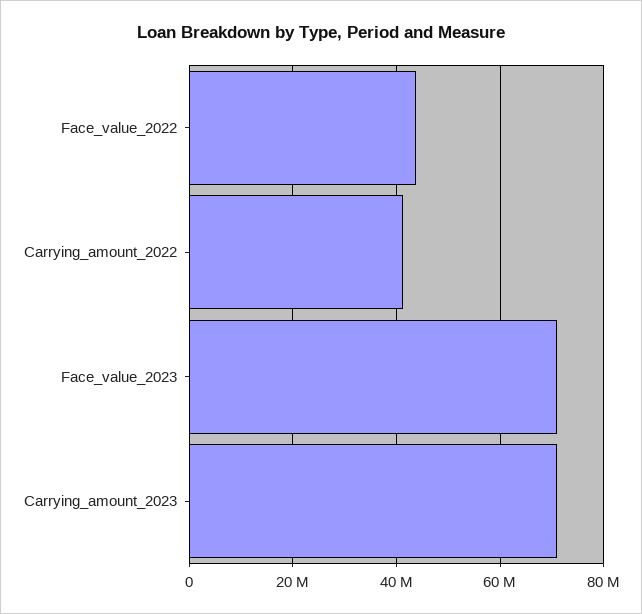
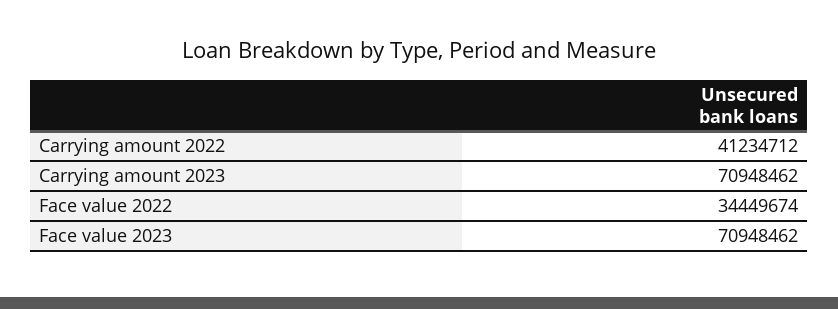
Face_value_2022: 44000000 -> 34449674

